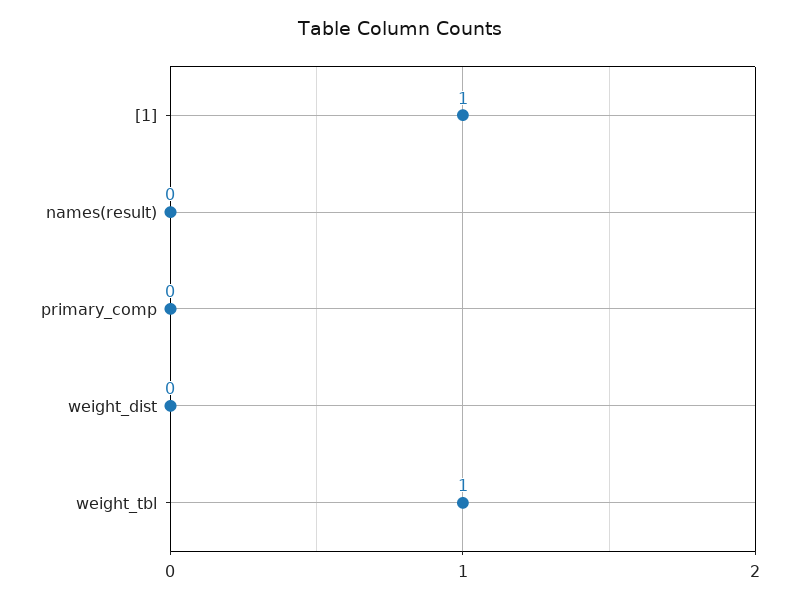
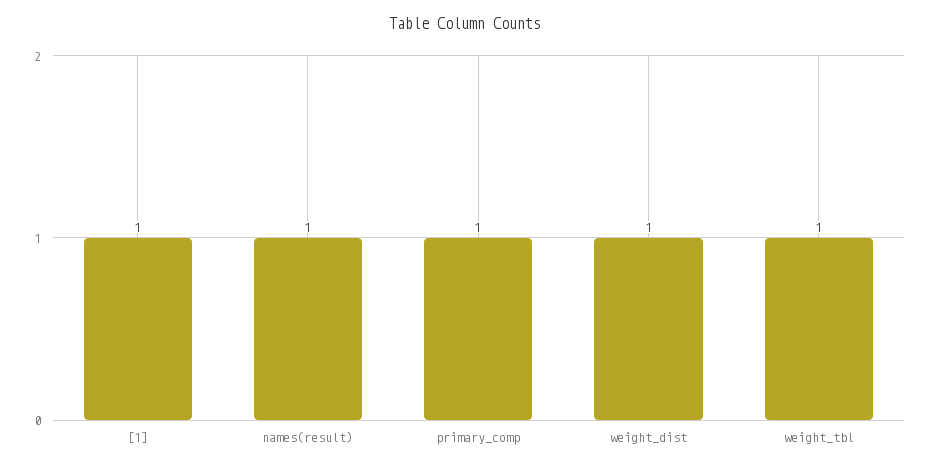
names(result): 0 -> 1
primary_comp: 0 -> 1
weight_dist: 0 -> 1

